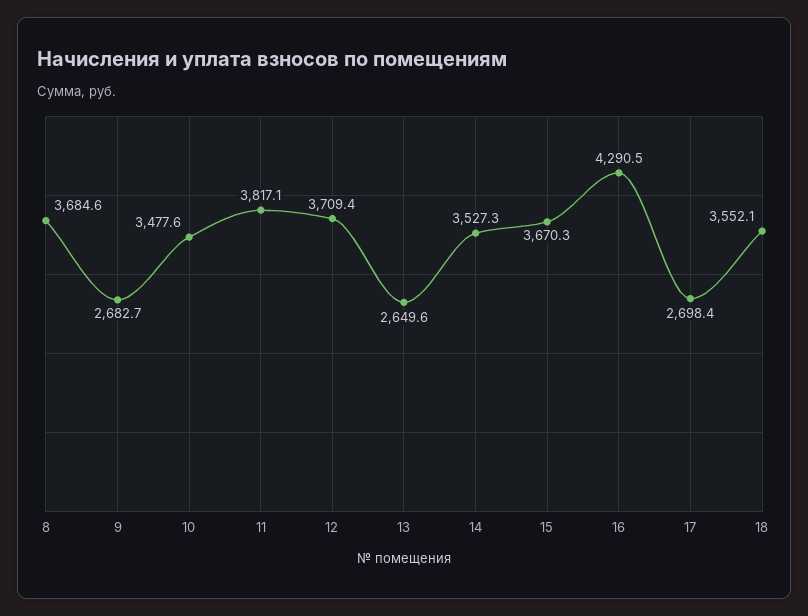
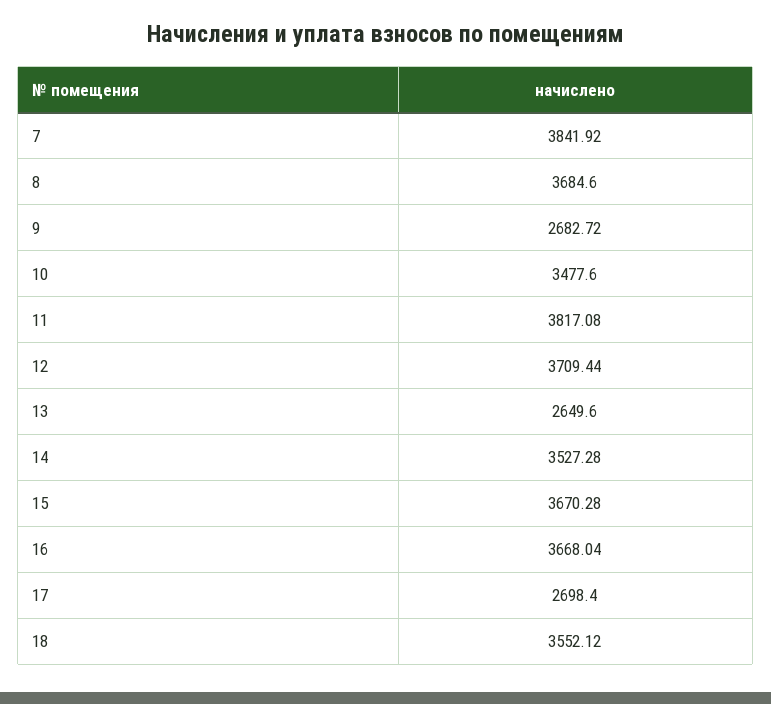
16: 4290.5 -> 3668.04
7: none -> 3841.92

